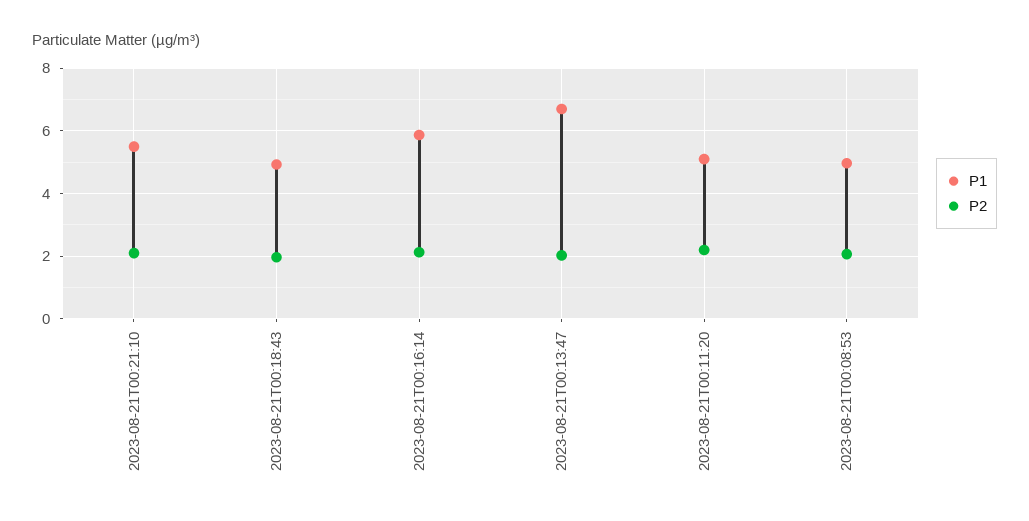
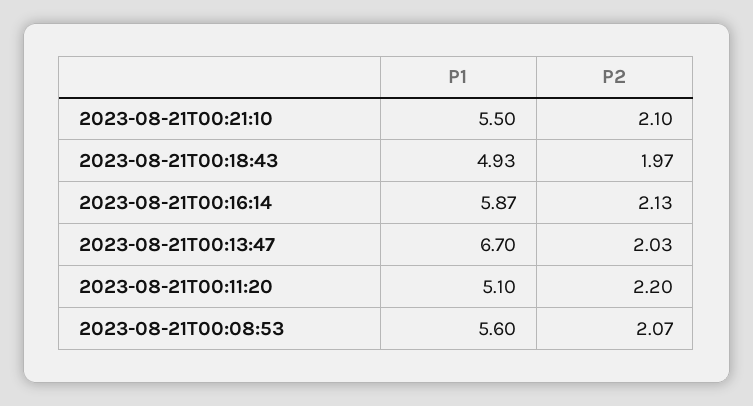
P1, 2023-08-21T00:08:53: 5 -> 5.6

